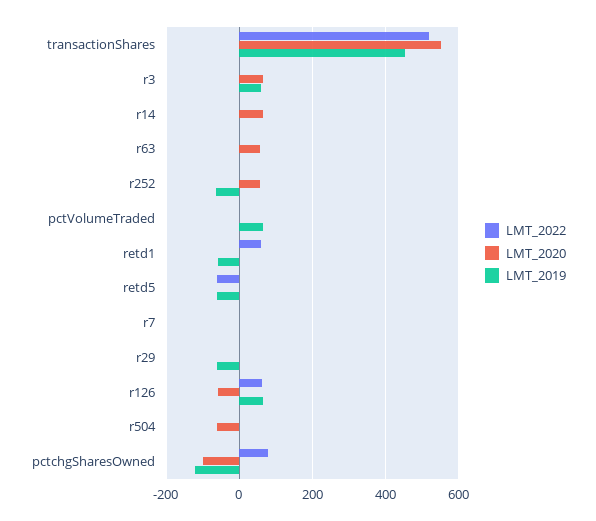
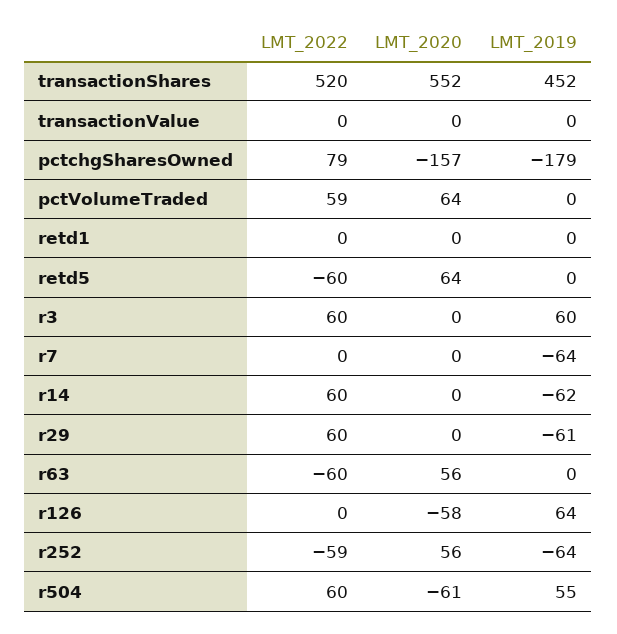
LMT_2022, r3: 0 -> 60
LMT_2020, r3: 60 -> 0
LMT_2022, r14: 0 -> 60
LMT_2020, r14: 60 -> 0
LMT_2019, r14: 0 -> -62
LMT_2022, r63: 0 -> -60
LMT_2022, r252: 0 -> -59
LMT_2022, pctVolumeTraded: 0 -> 59
LMT_2020, pctVolumeTraded: 0 -> 64
LMT_2019, pctVolumeTraded: 60 -> 0
LMT_2022, retd1: 60 -> 0
LMT_2019, retd1: -60 -> 0
LMT_2020, retd5: 0 -> 64
LMT_2019, retd5: -60 -> 0
LMT_2019, r7: 0 -> -64
LMT_2022, r29: 0 -> 60
LMT_2022, r126: 60 -> 0
LMT_2022, r504: 0 -> 60
LMT_2019, r504: 0 -> 55
LMT_2020, pctchgSharesOwned: -100 -> -157
LMT_2019, pctchgSharesOwned: -120 -> -179
LMT_2022, transactionValue: none -> 0
LMT_2020, transactionValue: none -> 0
LMT_2019, transactionValue: none -> 0

